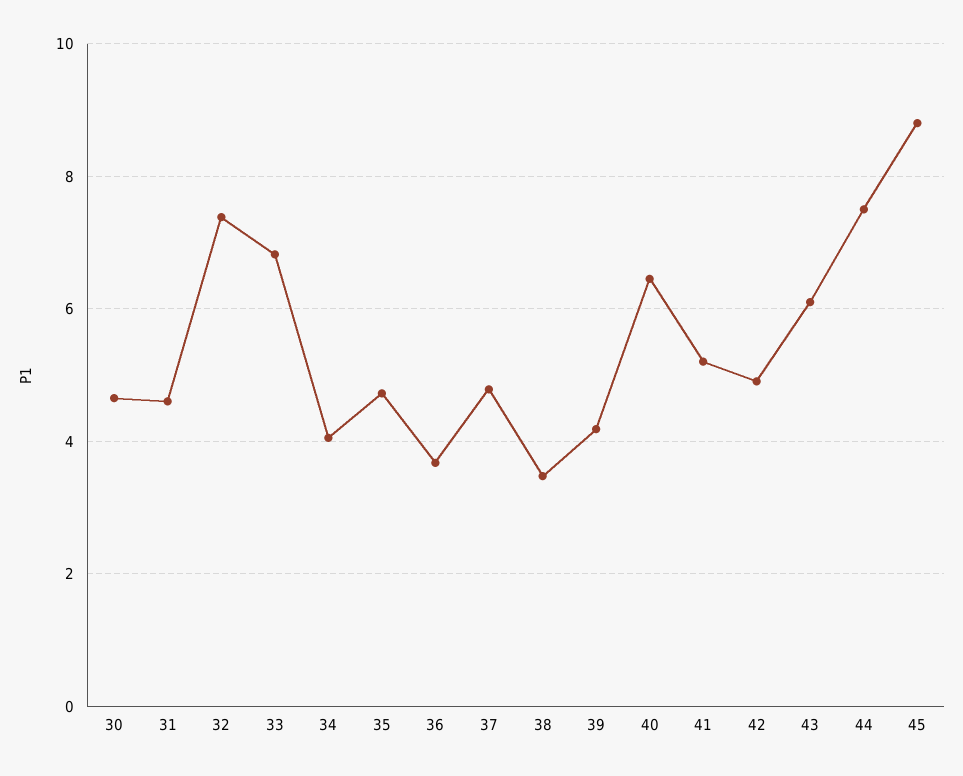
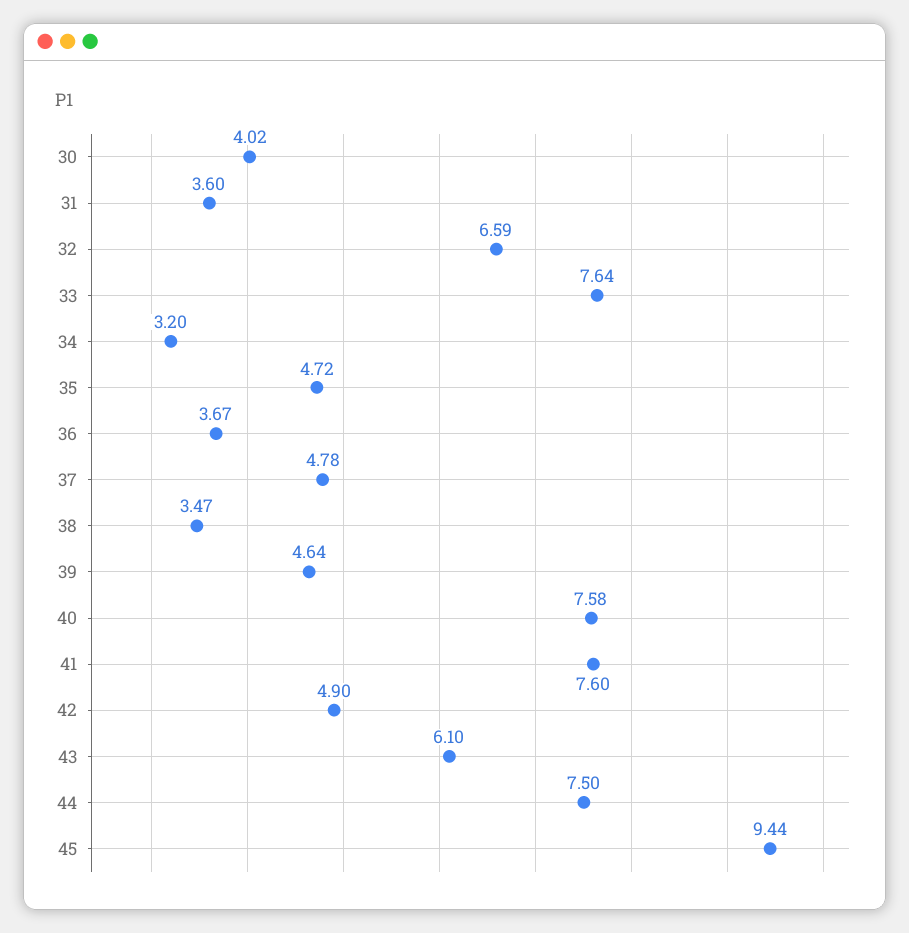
30: 4.6 -> 4.02
31: 4.6 -> 3.6
32: 7.4 -> 6.59
33: 6.8 -> 7.64
34: 4 -> 3.2
39: 4.2 -> 4.64
40: 6.4 -> 7.58
41: 5.2 -> 7.6
45: 8.8 -> 9.44

